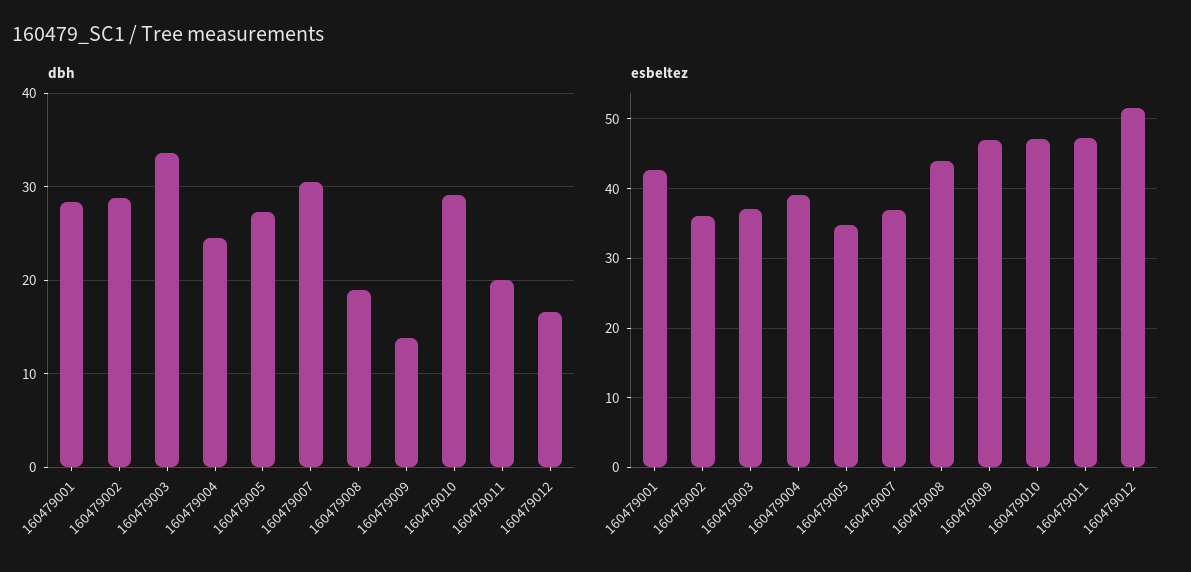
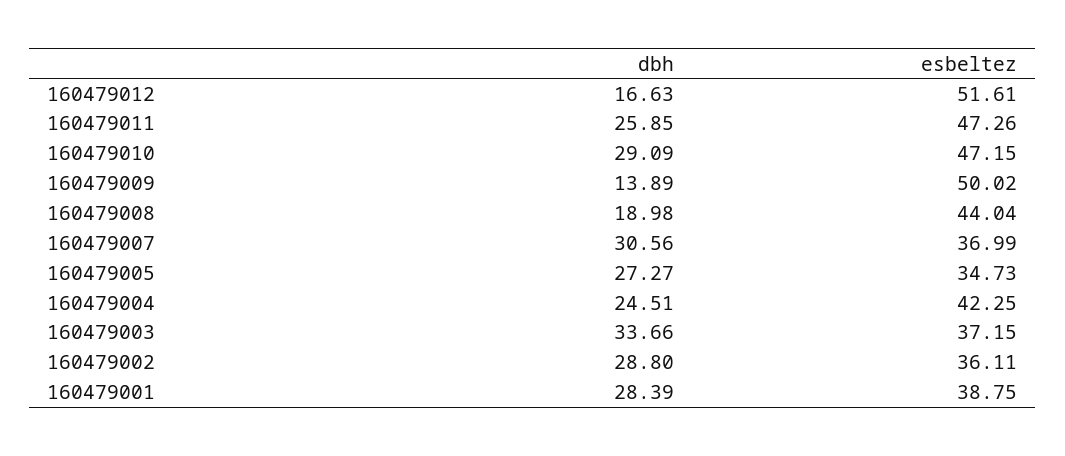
dbh, 160479011: 20 -> 25.85
esbeltez, 160479001: 43 -> 38.75
esbeltez, 160479004: 39 -> 42.25
esbeltez, 160479009: 47 -> 50.02

